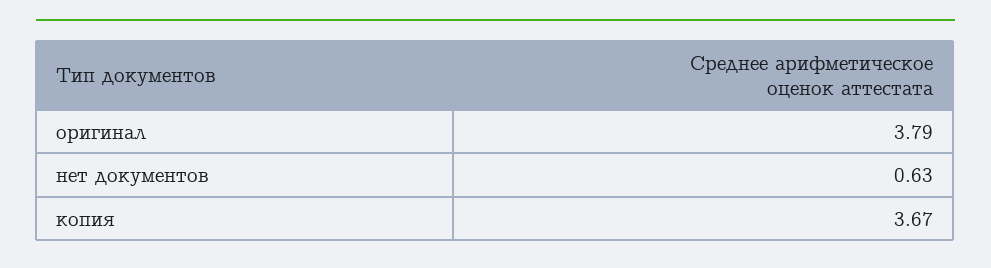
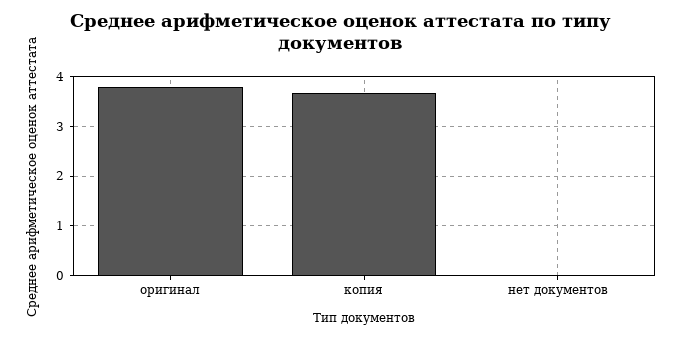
нет документов: 0.63 -> 0

